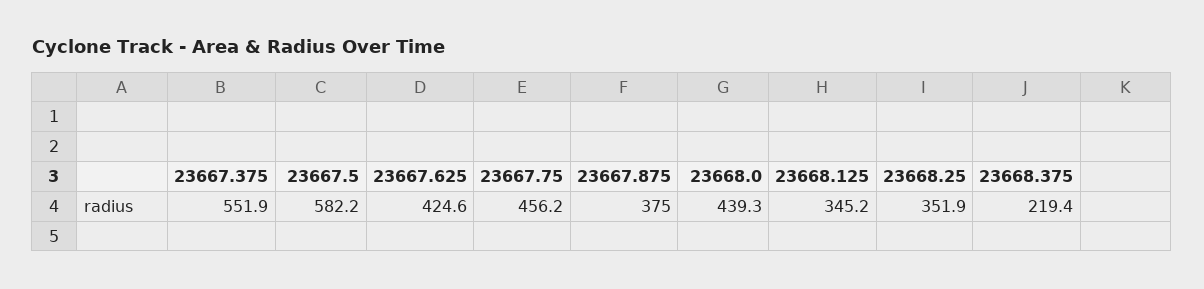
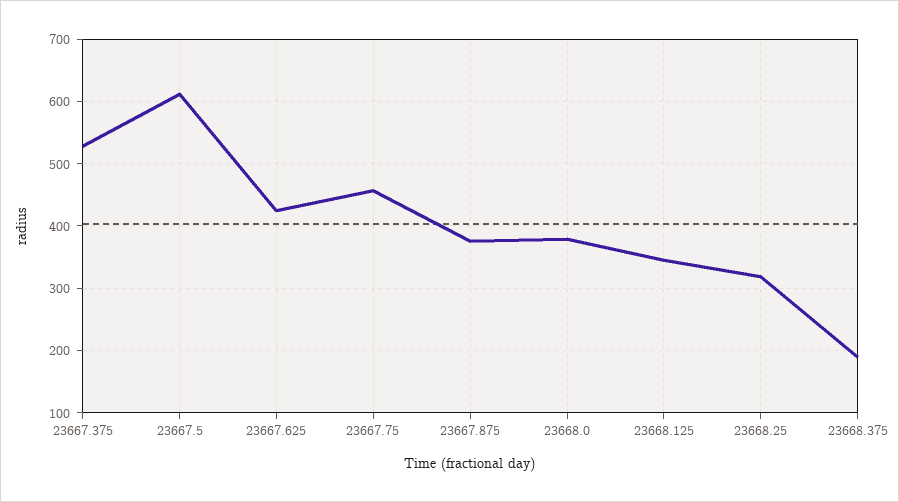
23667.375: 551.9 -> 530
23667.5: 582.2 -> 610
23668.0: 439.3 -> 380
23668.25: 351.9 -> 320
23668.375: 219.4 -> 190

